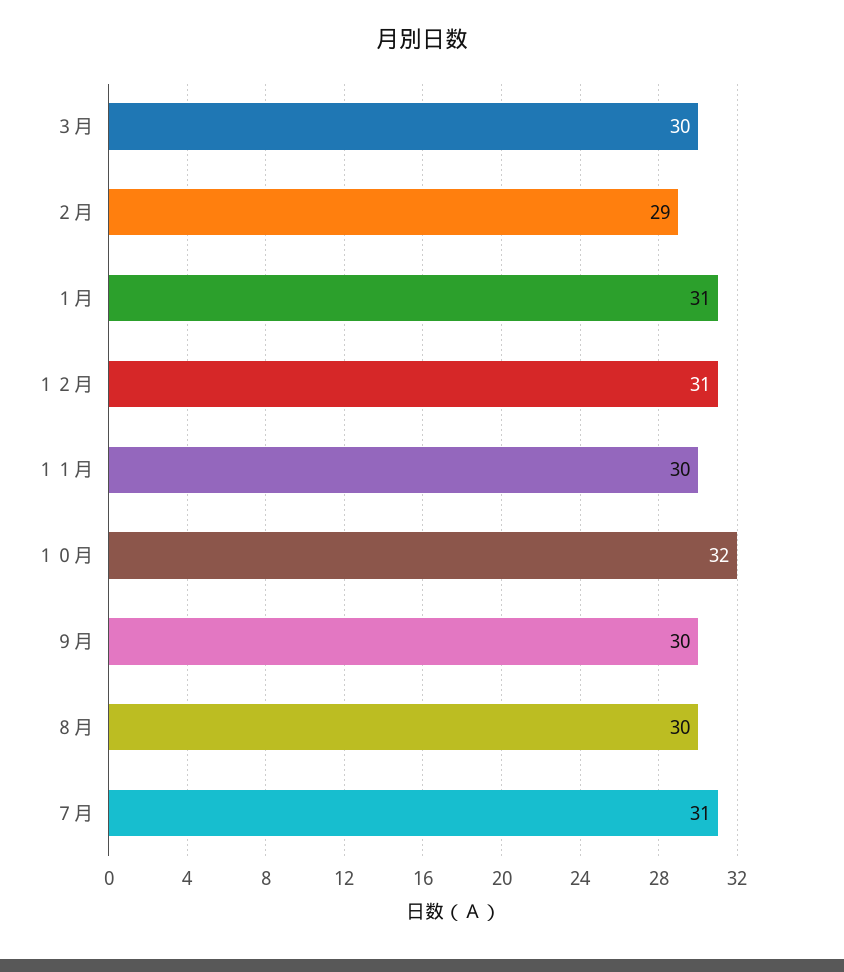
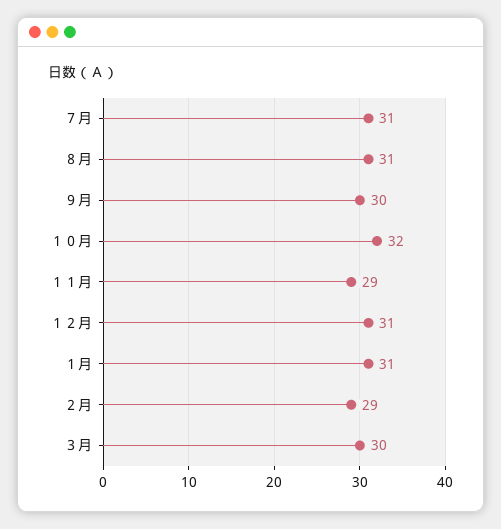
１１月: 30 -> 29
８月: 30 -> 31

